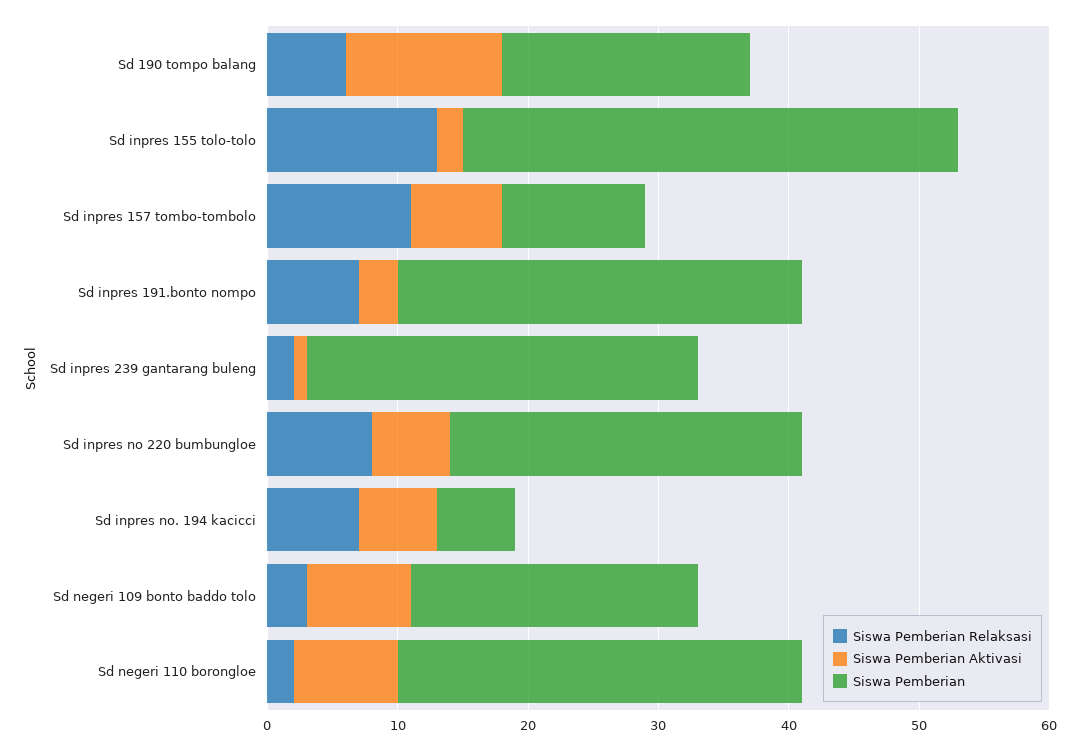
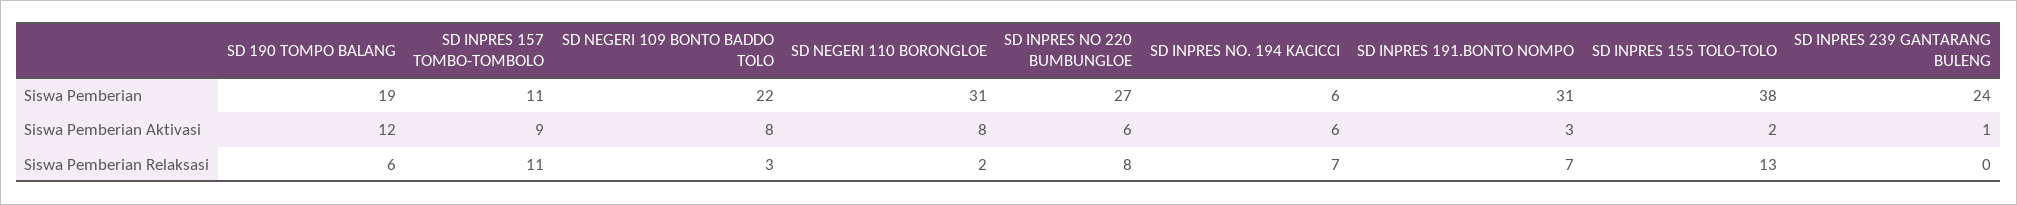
Siswa Pemberian Aktivasi, Sd inpres 157 tombo-tombolo: 7 -> 9
Siswa Pemberian Relaksasi, Sd inpres 239 gantarang buleng: 2 -> 0
Siswa Pemberian, Sd inpres 239 gantarang buleng: 30 -> 24

